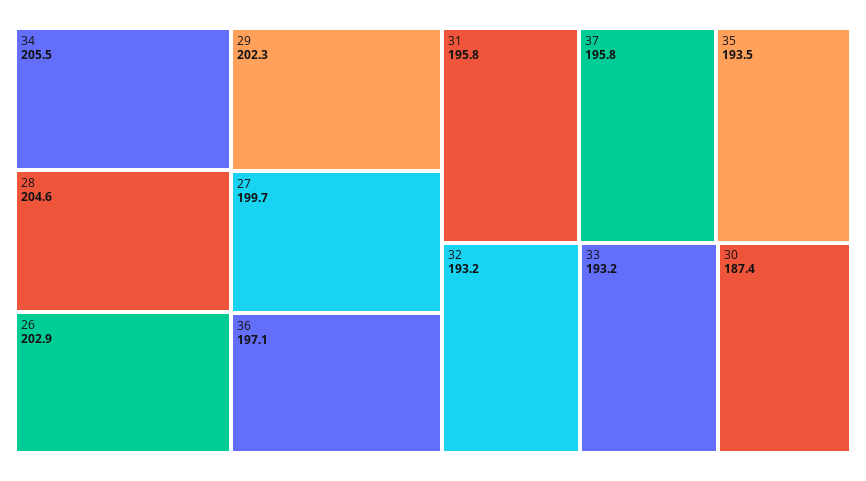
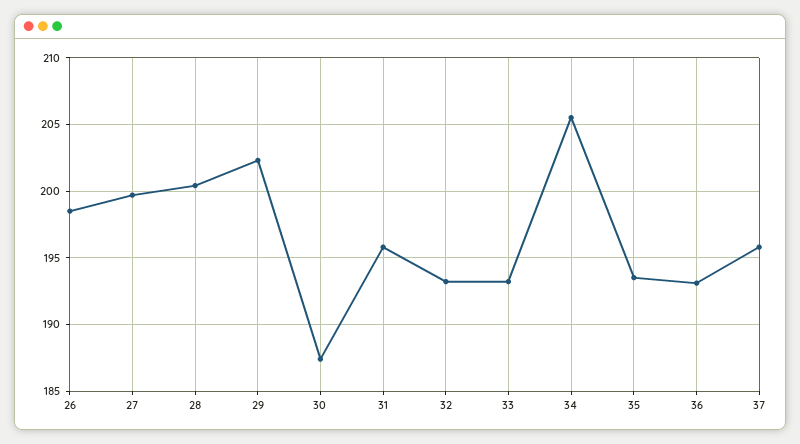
28: 204.6 -> 200.5
26: 202.9 -> 198.5
36: 197.1 -> 193

